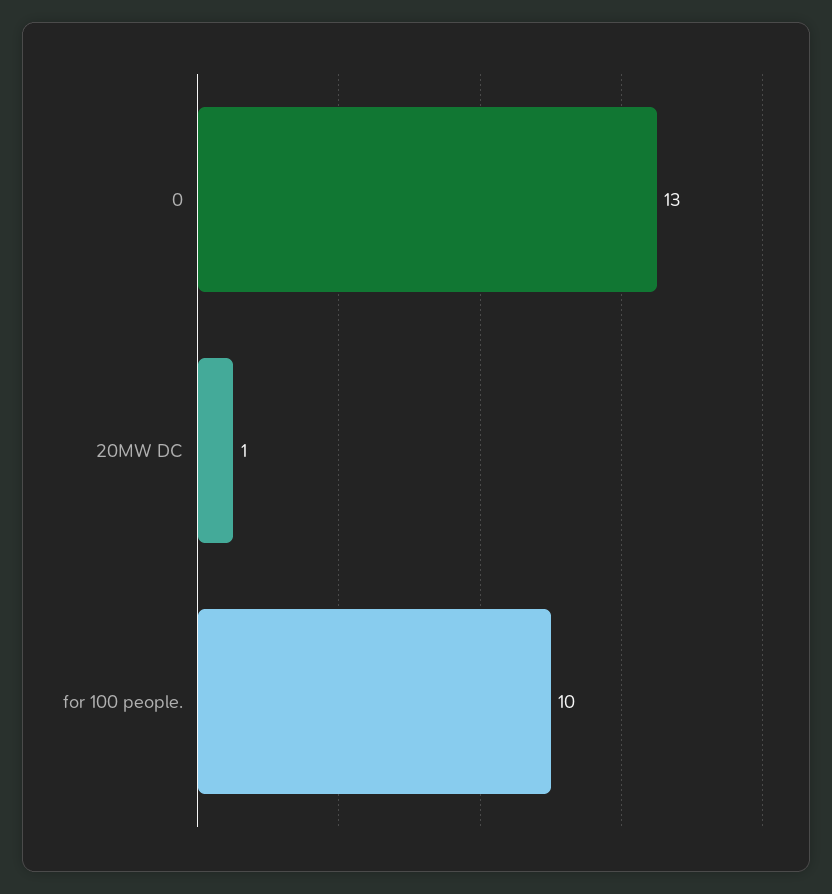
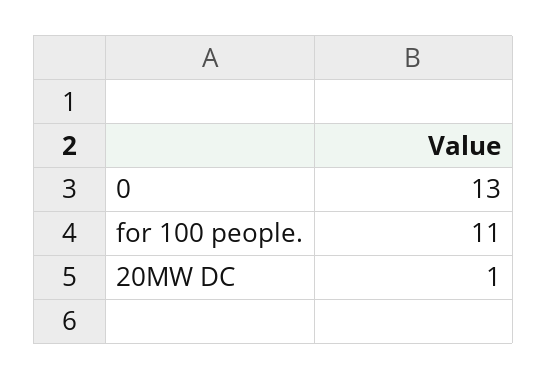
for 100 people.: 10 -> 11

